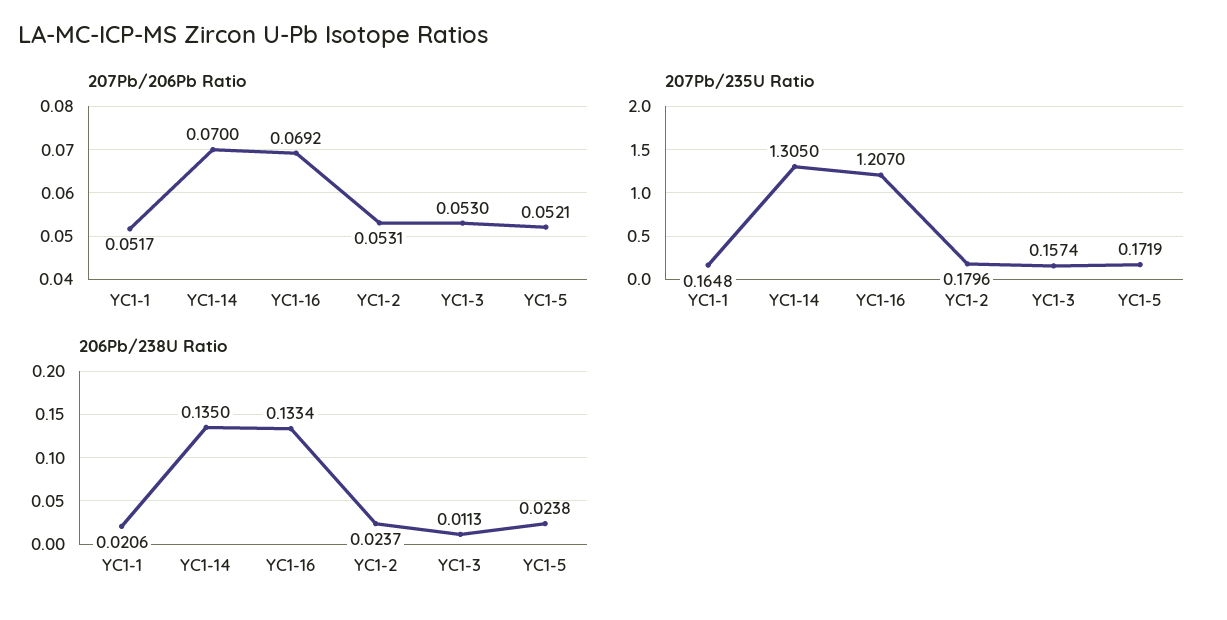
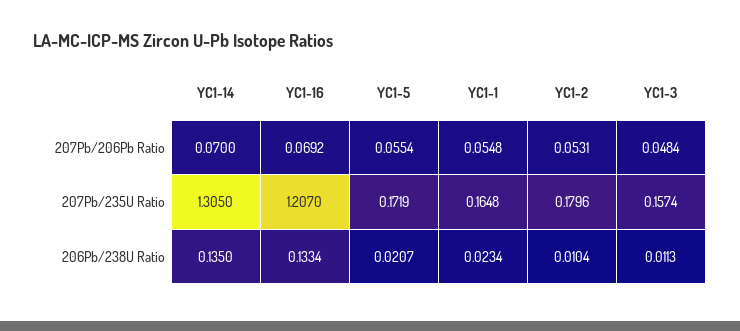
207Pb/206Pb Ratio, YC1-1: 0.0517 -> 0.0548
207Pb/206Pb Ratio, YC1-3: 0.053 -> 0.0484
207Pb/206Pb Ratio, YC1-5: 0.0521 -> 0.0554
206Pb/238U Ratio, YC1-1: 0.0206 -> 0.0234
206Pb/238U Ratio, YC1-2: 0.0237 -> 0.0104
206Pb/238U Ratio, YC1-5: 0.0238 -> 0.0207

